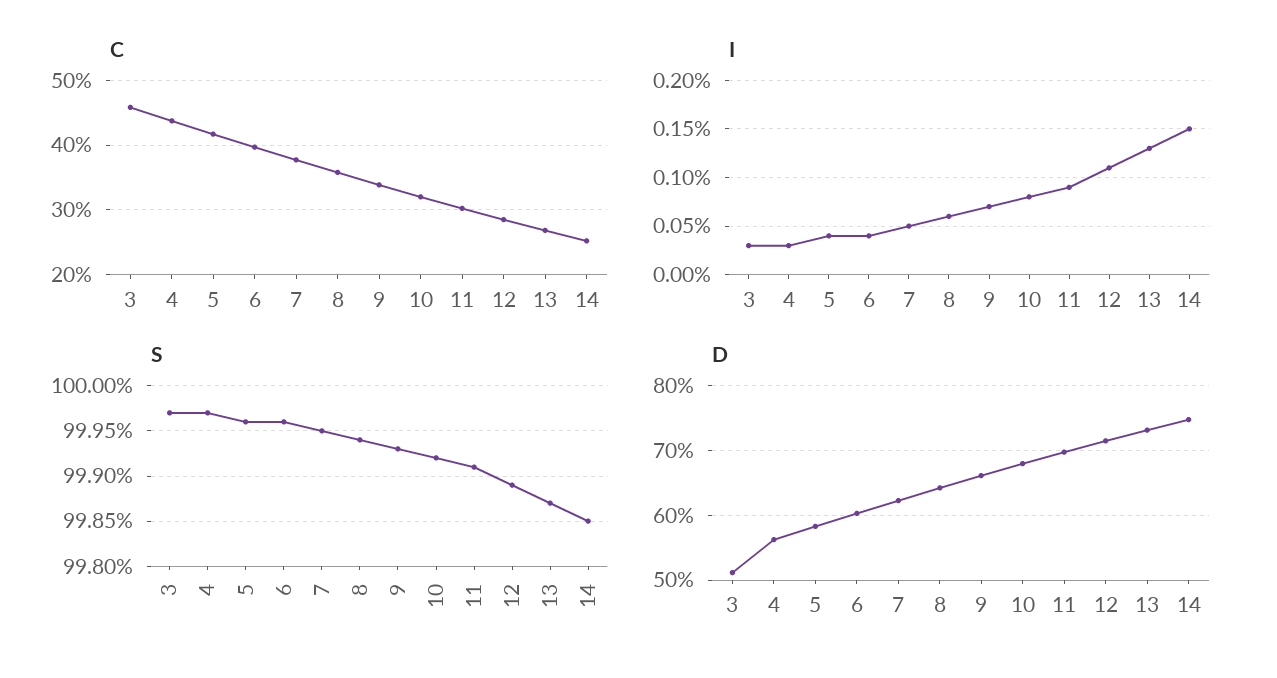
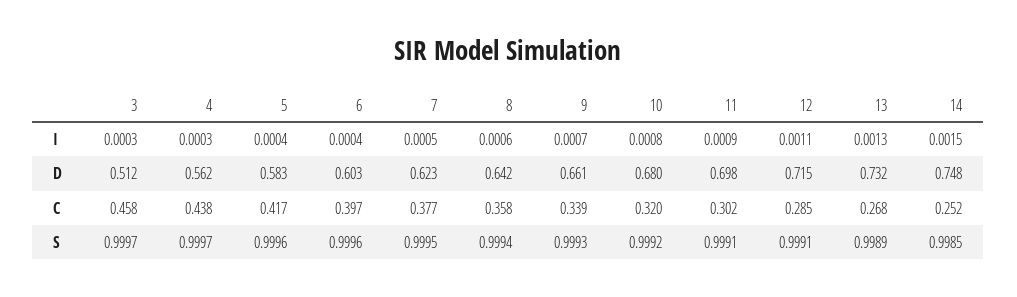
S, 12: 0.9989 -> 0.9991
S, 13: 0.9987 -> 0.9989

